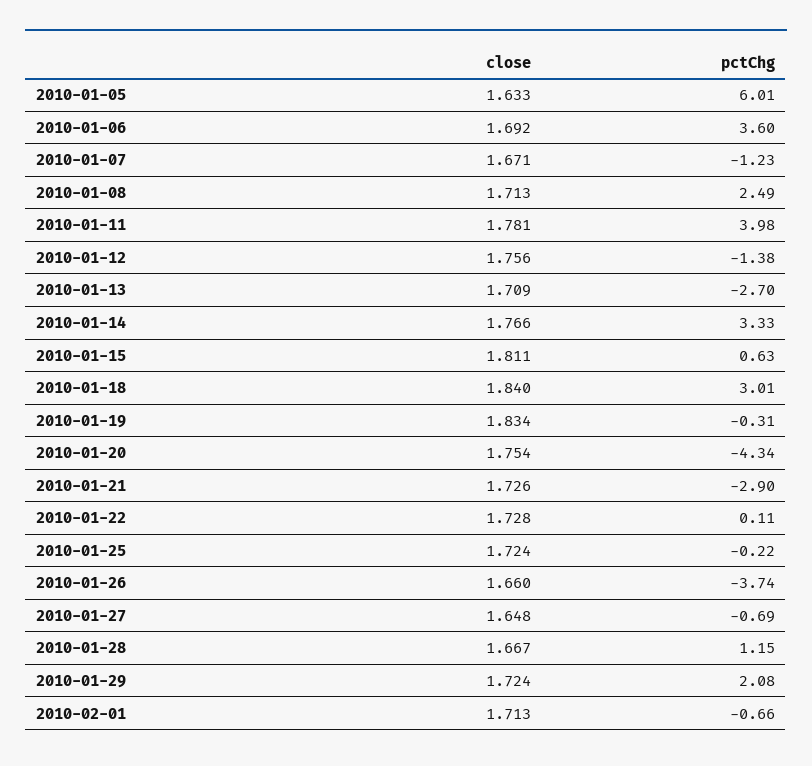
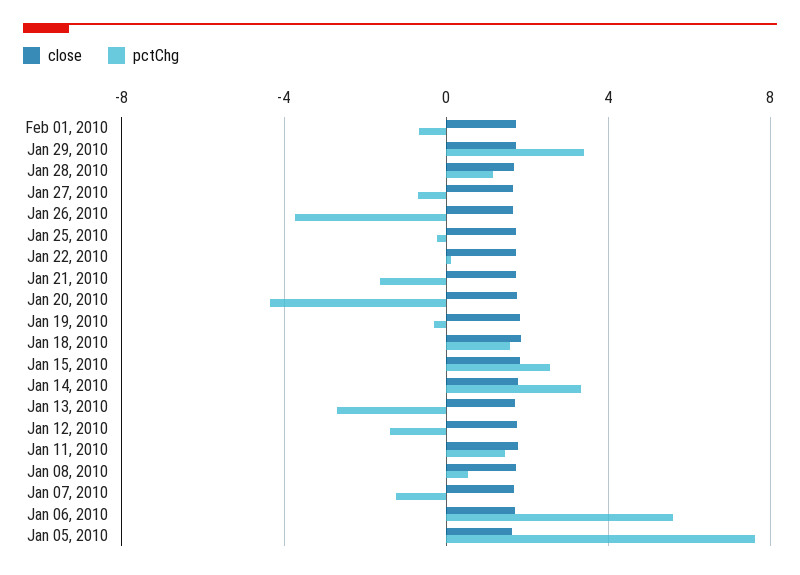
pctChg, 2010-01-05: 6.01 -> 7.5
pctChg, 2010-01-06: 3.6 -> 5.5
pctChg, 2010-01-08: 2.49 -> 0.5
pctChg, 2010-01-11: 3.98 -> 1.5
pctChg, 2010-01-15: 0.63 -> 2.5
pctChg, 2010-01-18: 3.01 -> 1.5
pctChg, 2010-01-21: -2.9 -> -1.5
pctChg, 2010-01-29: 2.08 -> 3.5

